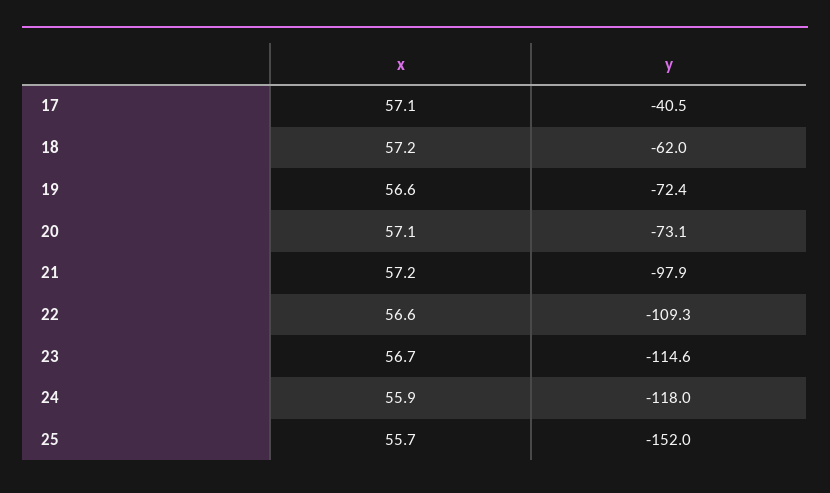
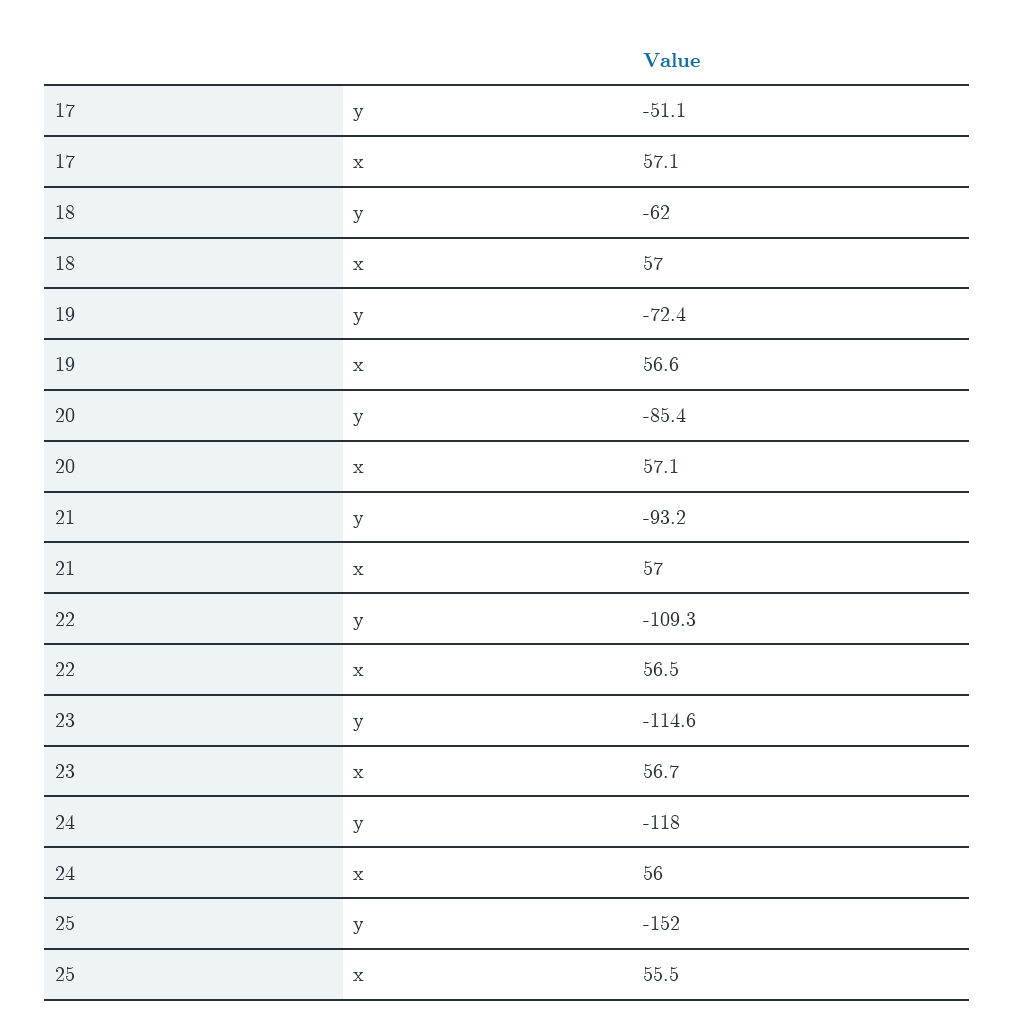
y, 17: -40.5 -> -51.1
x, 18: 57.2 -> 57
y, 20: -73.1 -> -85.4
x, 21: 57.2 -> 57
y, 21: -97.9 -> -93.2
x, 22: 56.6 -> 56.5
x, 24: 55.9 -> 56
x, 25: 55.7 -> 55.5

